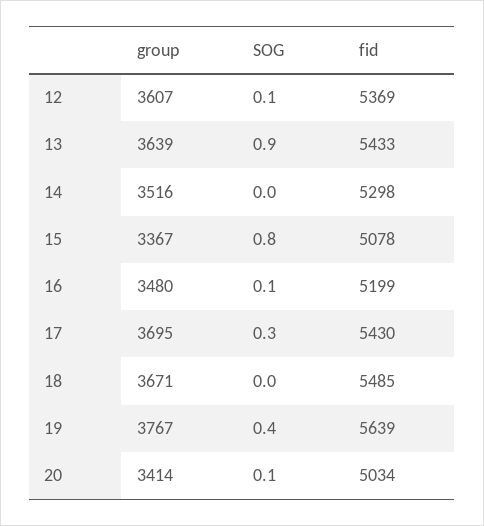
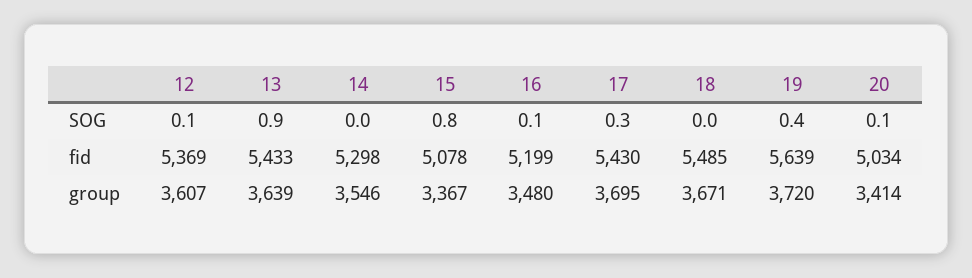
group, 14: 3516 -> 3546
group, 19: 3767 -> 3720

